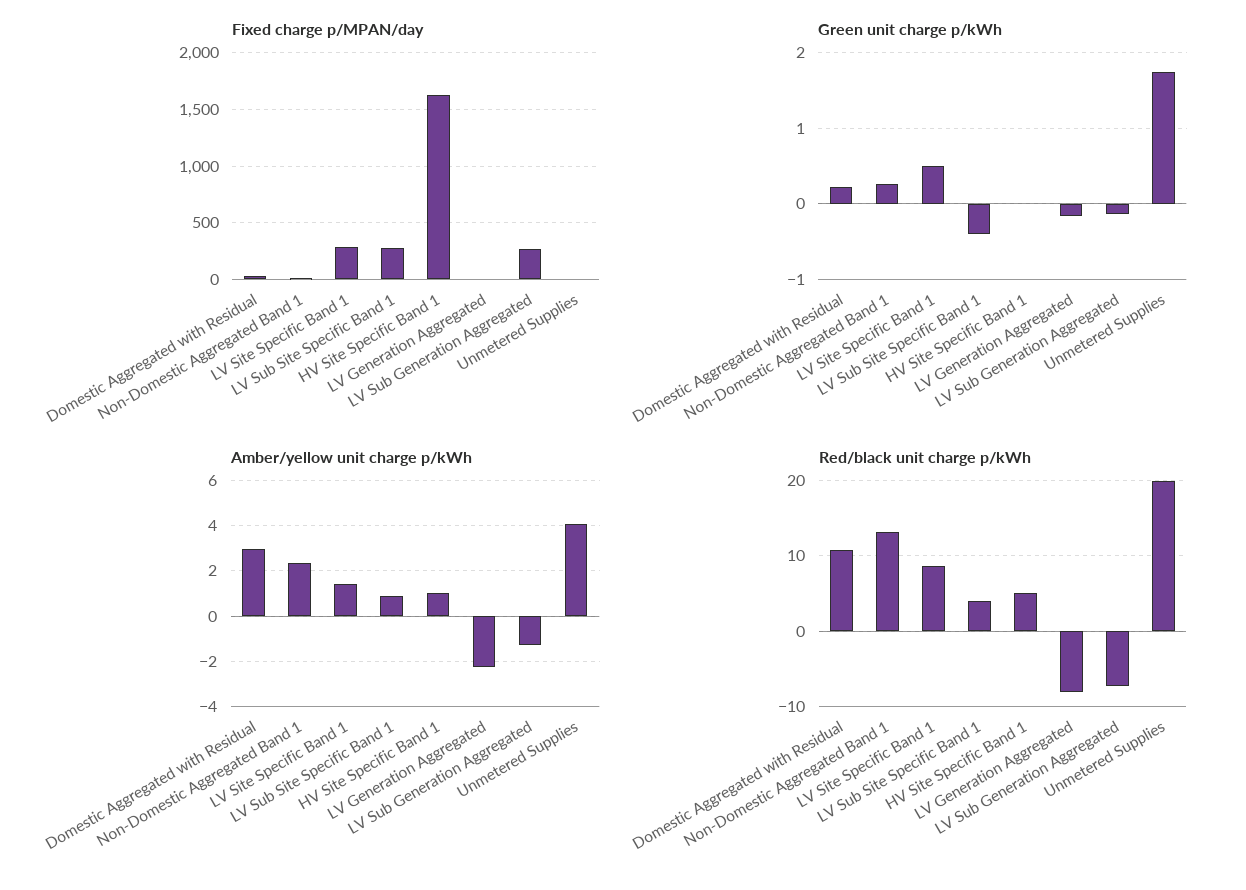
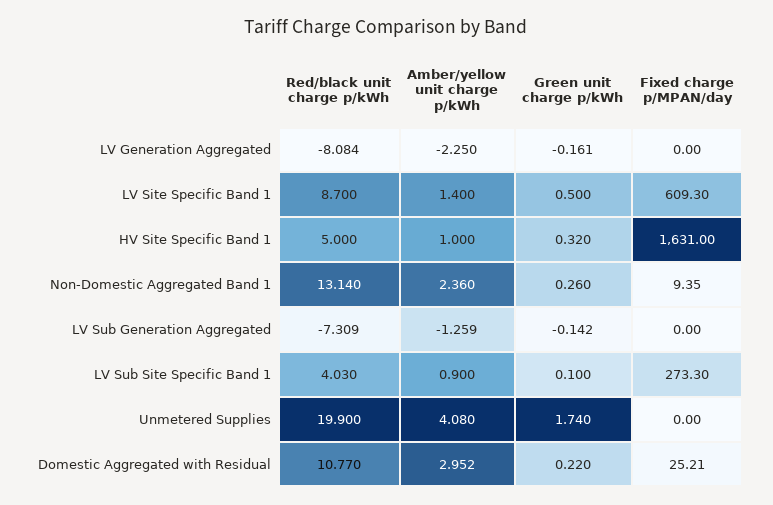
Fixed charge p/MPAN/day, LV Site Specific Band 1: 300 -> 609.3
Fixed charge p/MPAN/day, LV Sub Generation Aggregated: 300 -> 0
Green unit charge p/kWh, LV Sub Site Specific Band 1: -0.4 -> 0.1
Green unit charge p/kWh, HV Site Specific Band 1: 0 -> 0.32

